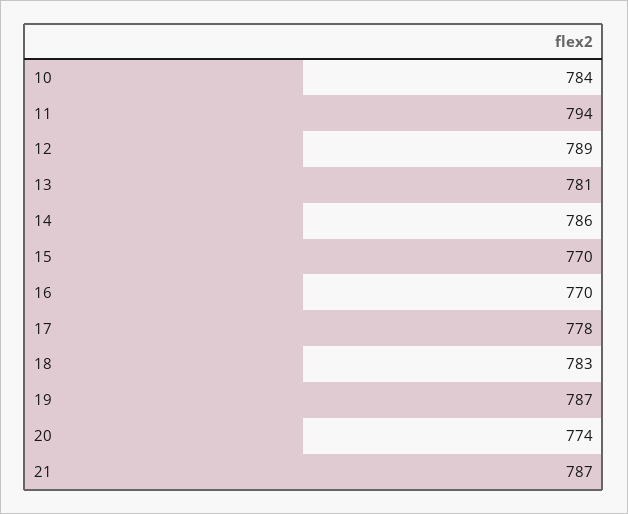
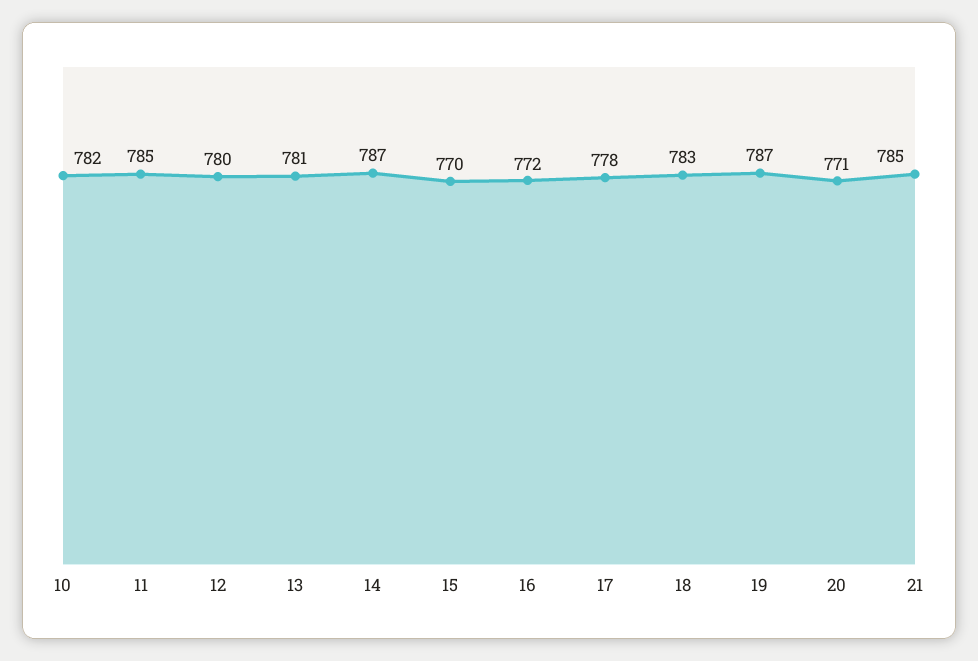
10: 784 -> 782
11: 794 -> 785
12: 789 -> 780
14: 786 -> 787
16: 770 -> 772
20: 774 -> 771
21: 787 -> 785

